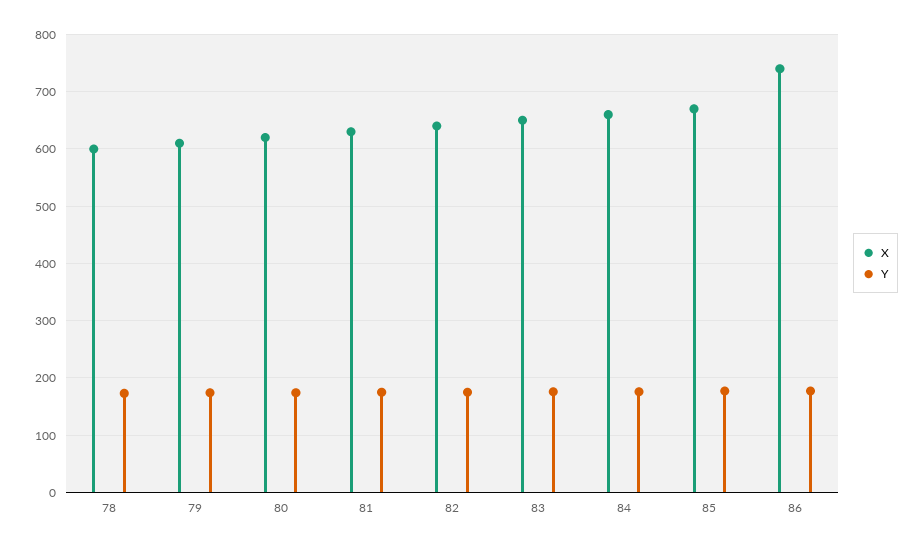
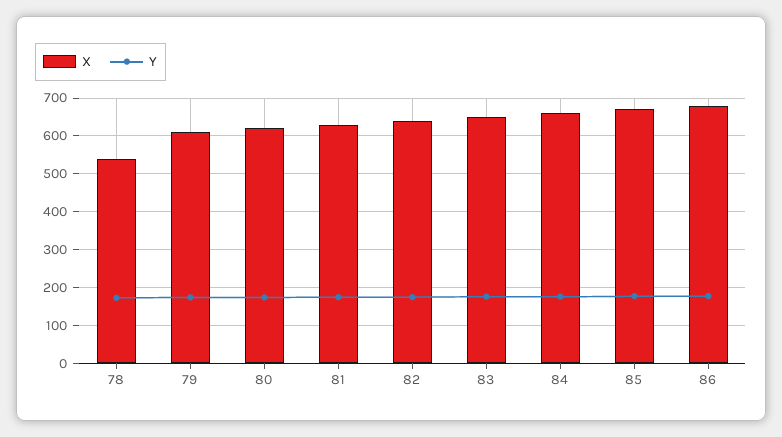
X, 78: 600 -> 540
X, 86: 740 -> 680

